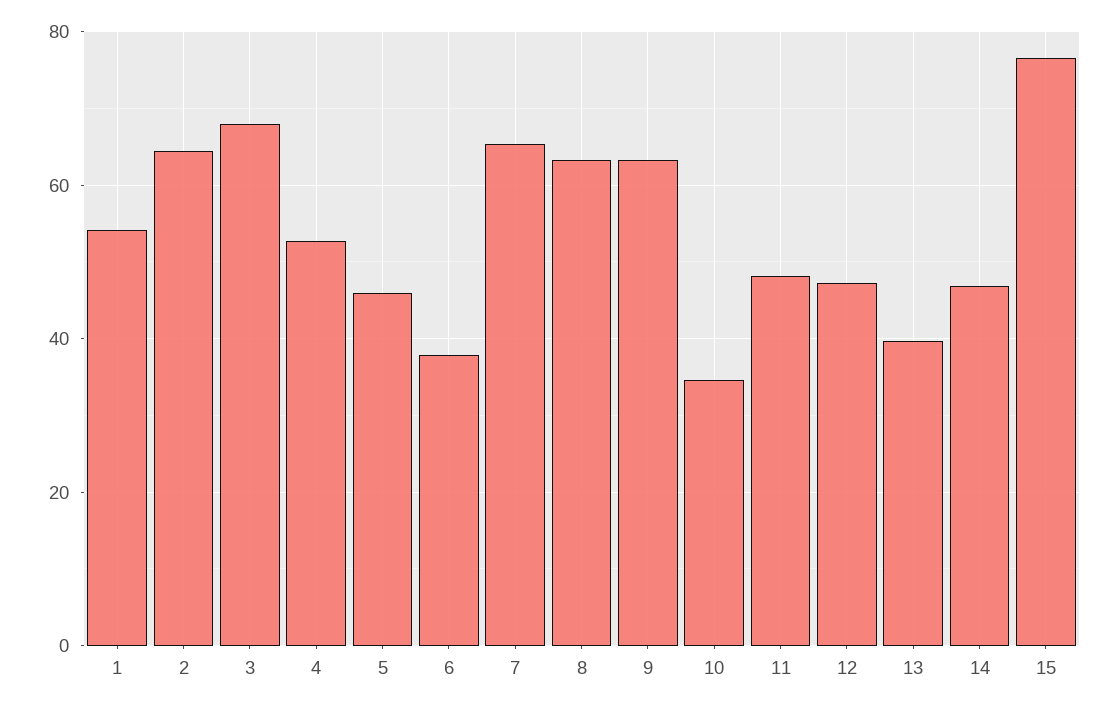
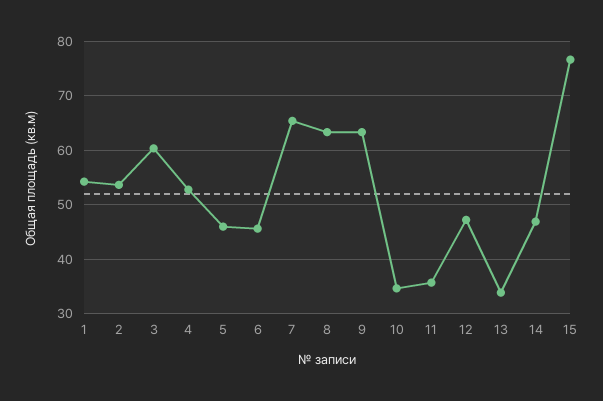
2: 64 -> 54
3: 68 -> 60
6: 38 -> 46
11: 48 -> 36
13: 40 -> 34

